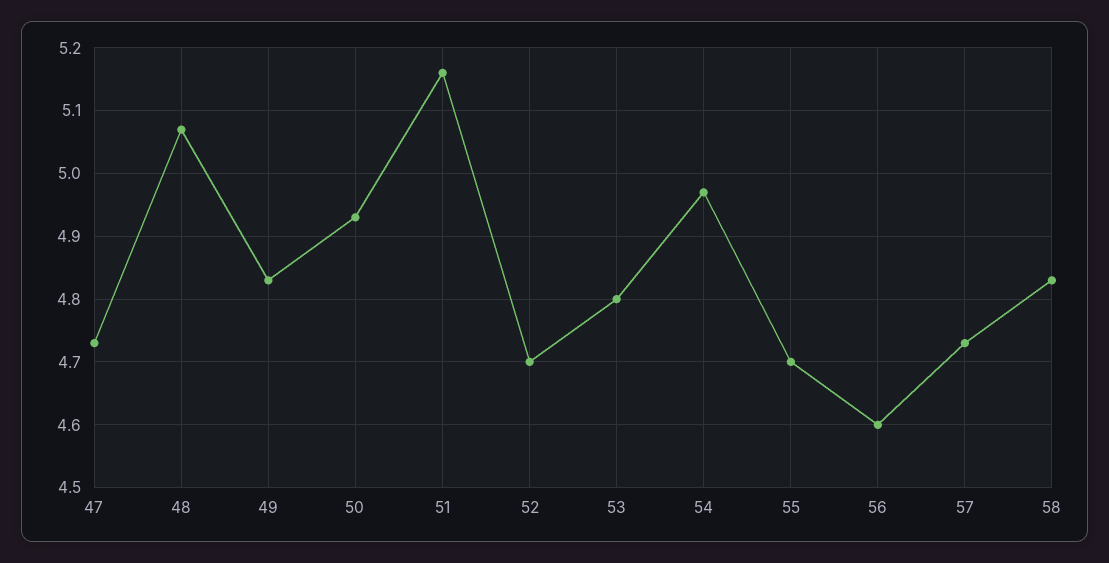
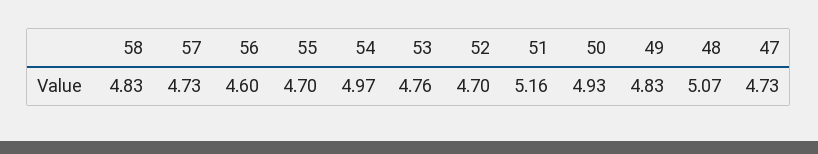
53: 4.8 -> 4.76

